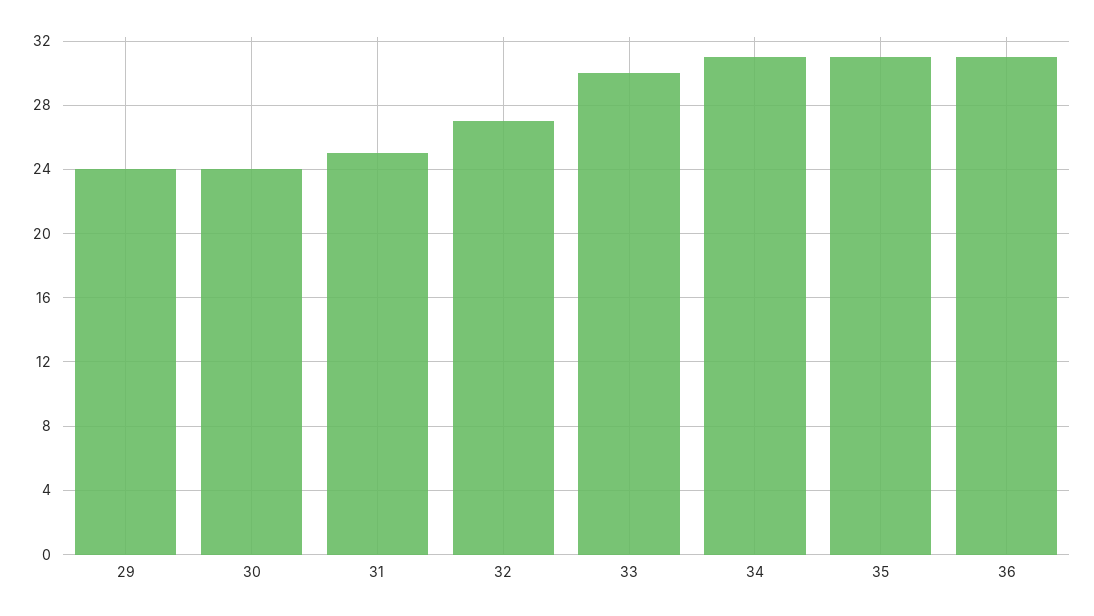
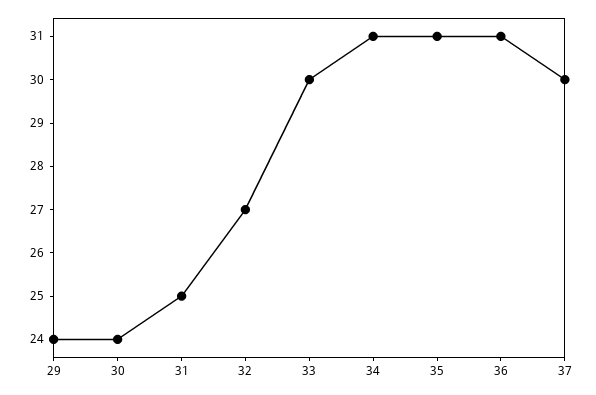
37: none -> 30

